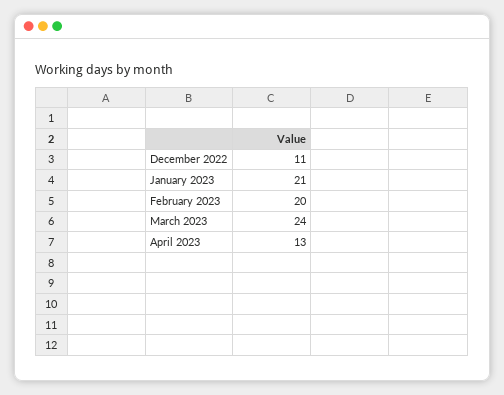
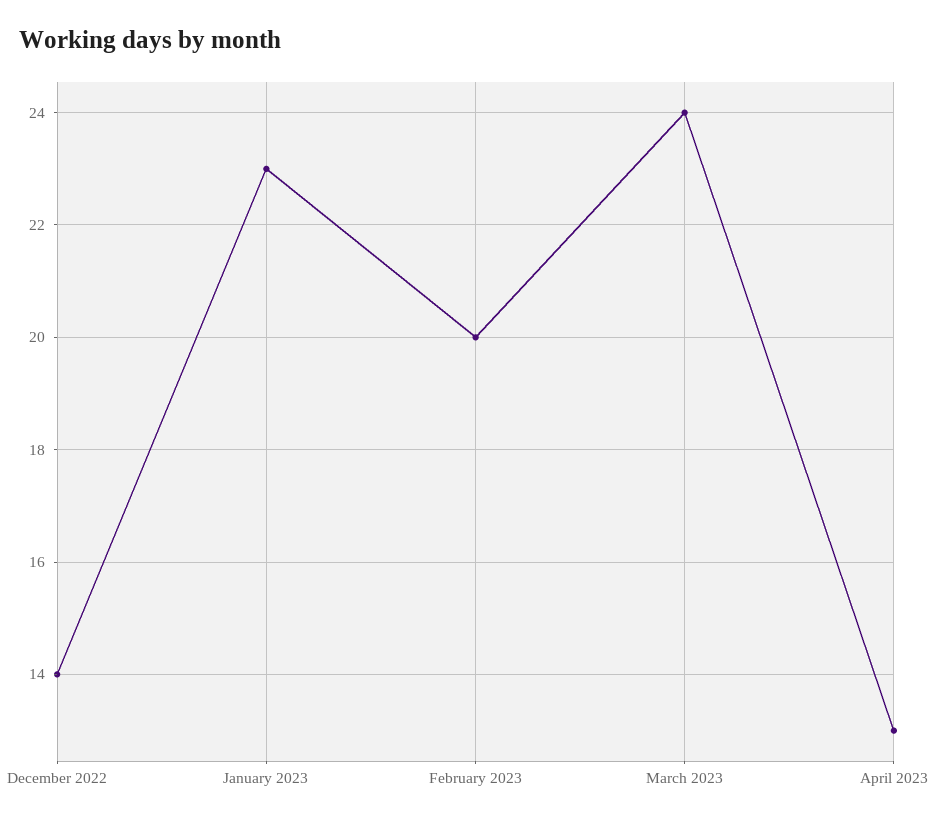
December 2022: 11 -> 14
January 2023: 21 -> 23

